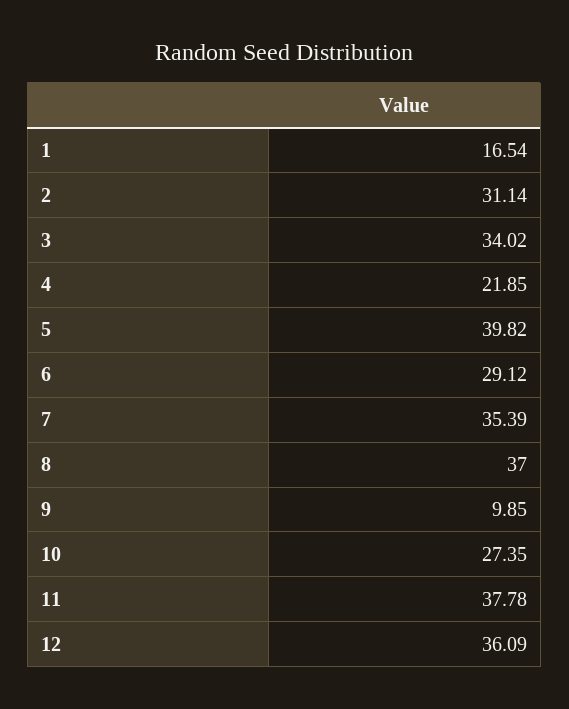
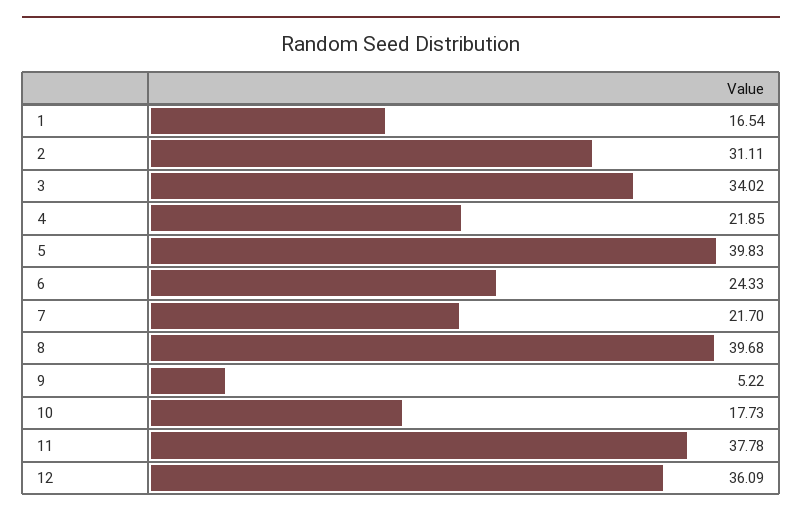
2: 31.14 -> 31.11
5: 39.82 -> 39.83
6: 29.12 -> 24.33
7: 35.39 -> 21.7
8: 37 -> 39.68
9: 9.85 -> 5.22
10: 27.35 -> 17.73

